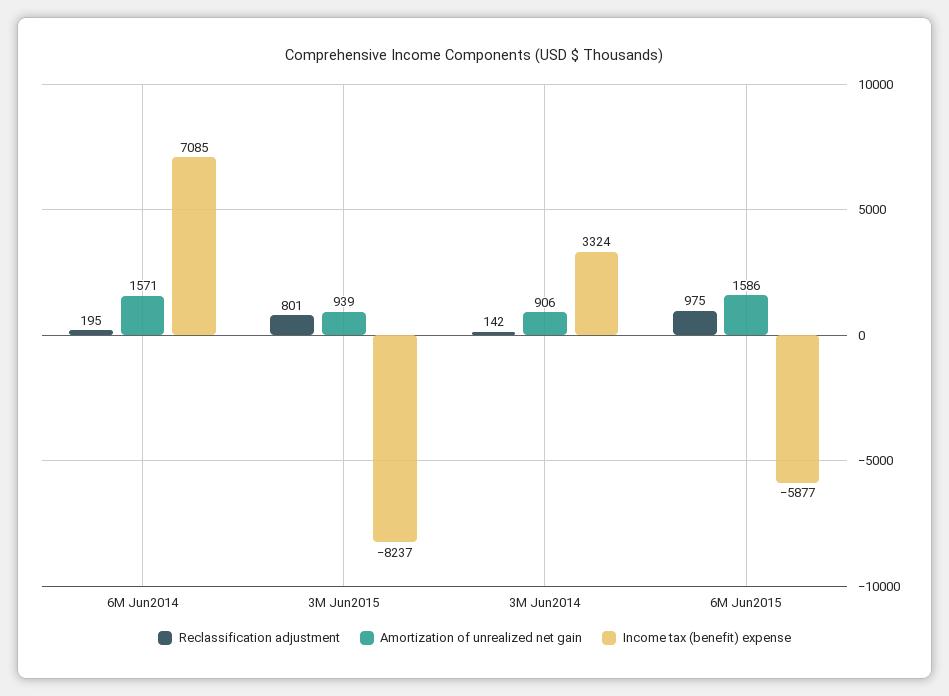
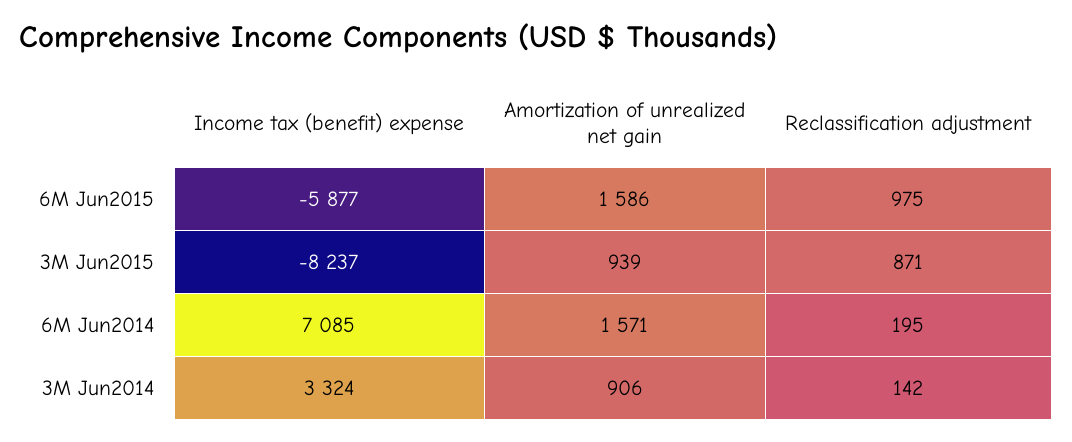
Reclassification adjustment, 3M Jun2015: 801 -> 871

